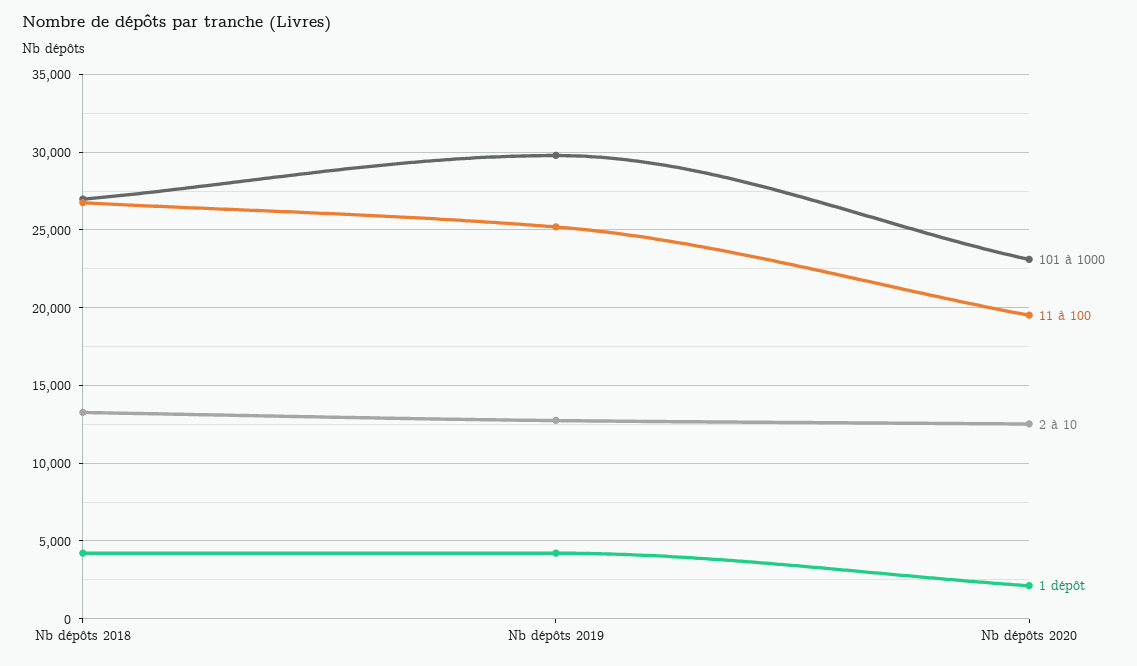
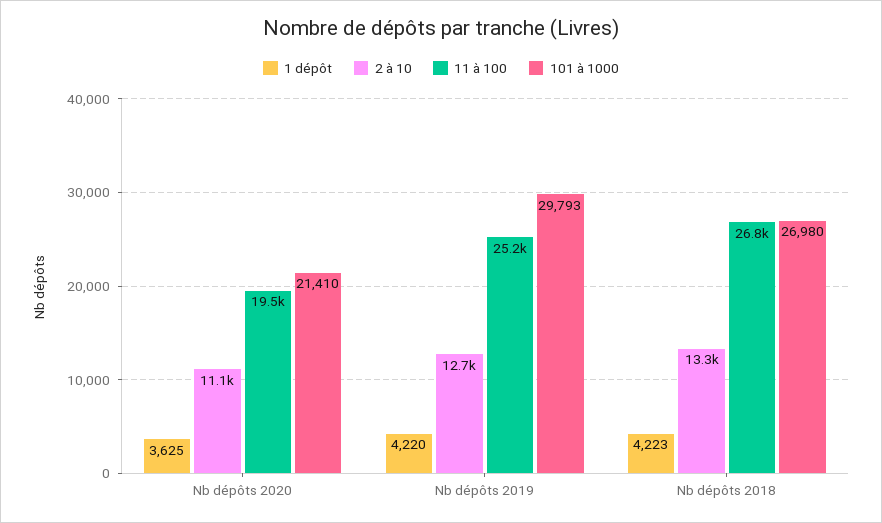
101 à 1000, Nb dépôts 2020: 23000 -> 21410
2 à 10, Nb dépôts 2020: 12500 -> 11100
1 dépôt, Nb dépôts 2020: 2000 -> 3625

